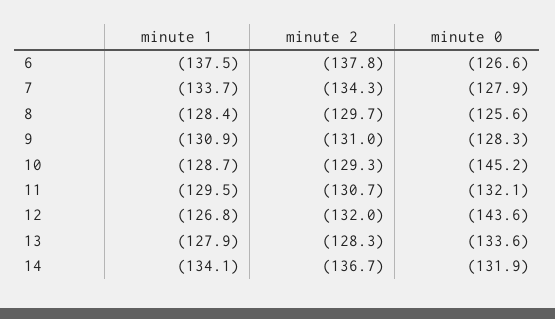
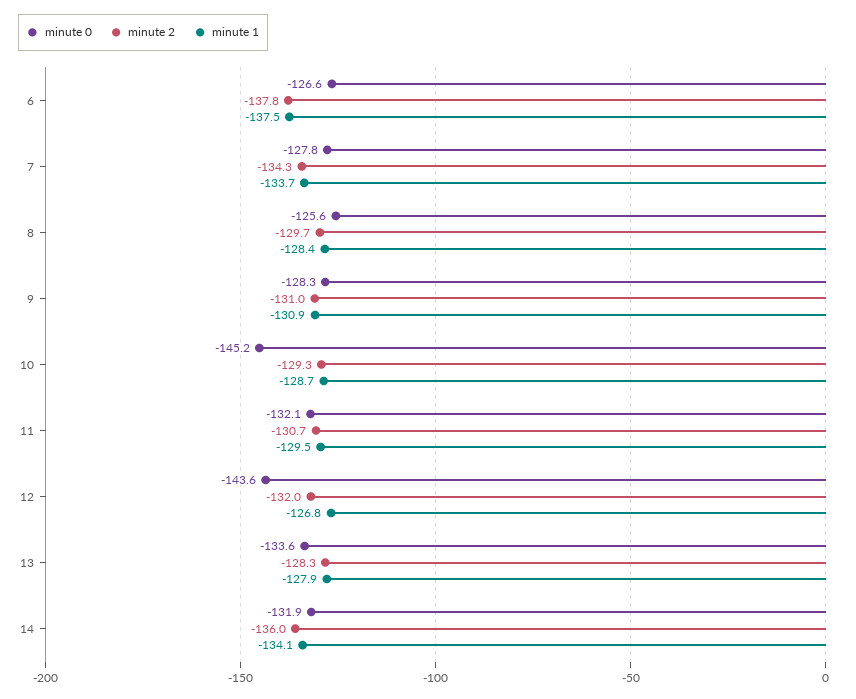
minute 0, 7: -127.9 -> -127.8
minute 2, 14: -136.7 -> -136

